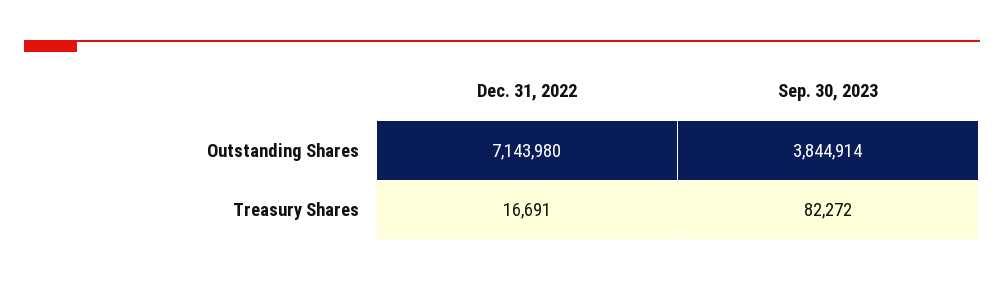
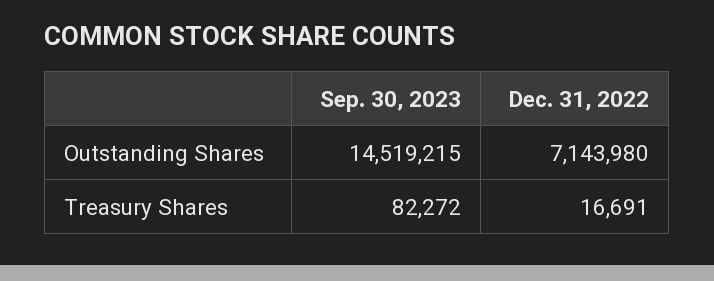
Sep. 30, 2023, Outstanding Shares: 3844914 -> 14519215

